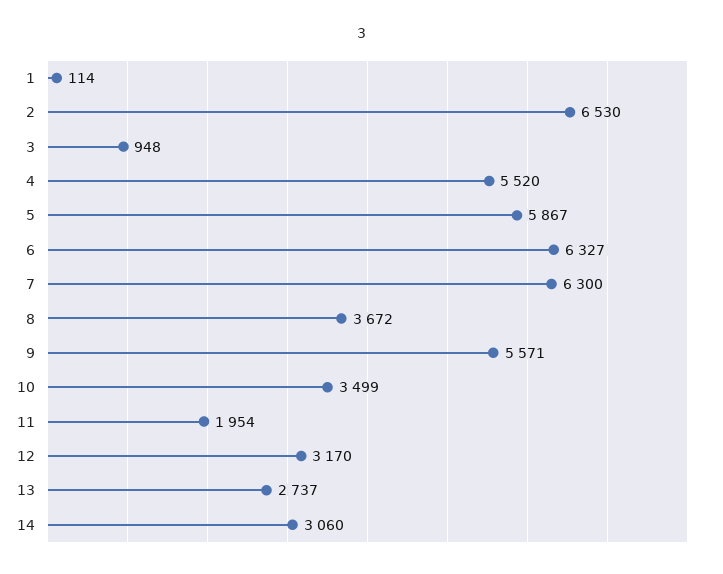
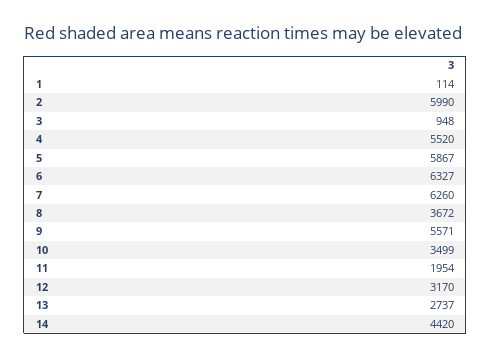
2: 6530 -> 5990
7: 6300 -> 6260
14: 3060 -> 4420

